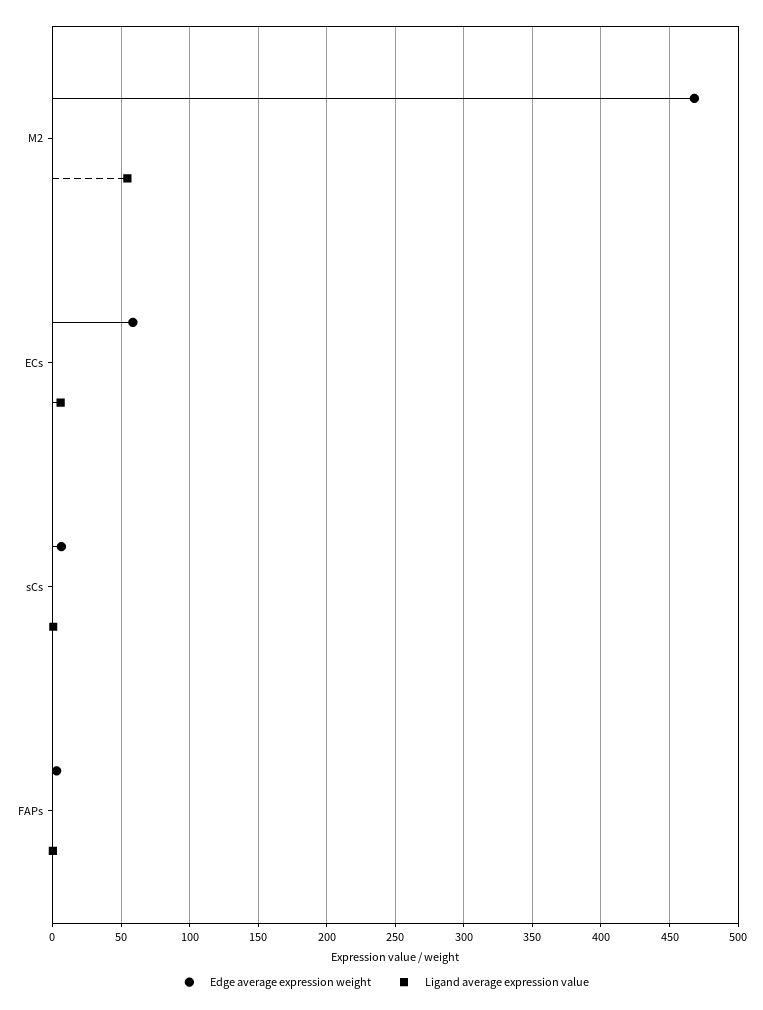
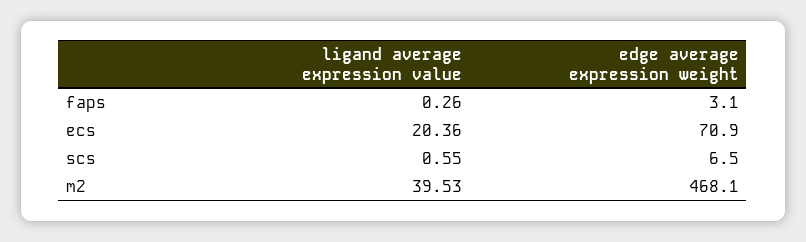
Ligand average expression value, M2: 55 -> 39.53
Edge average expression weight, ECs: 60 -> 70.9
Ligand average expression value, ECs: 5 -> 20.36

